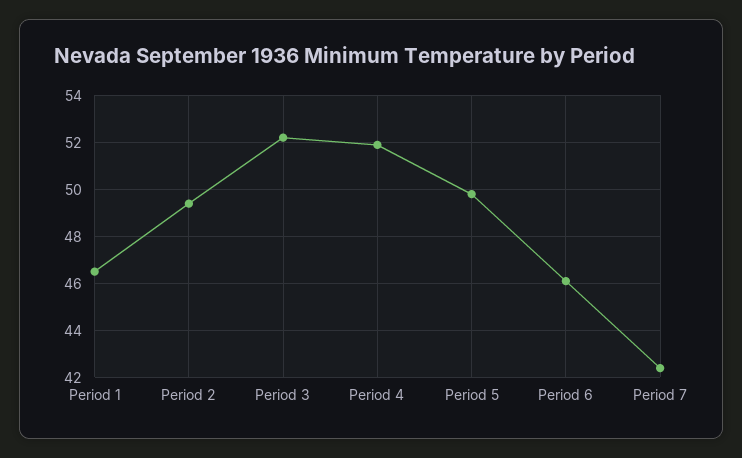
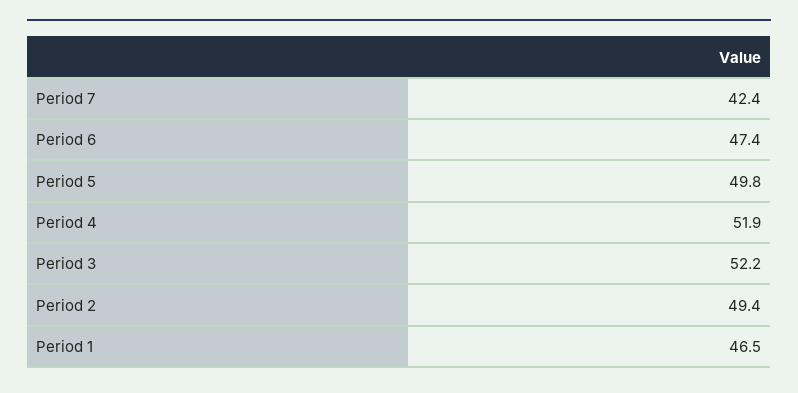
Period 6: 46 -> 47.4

